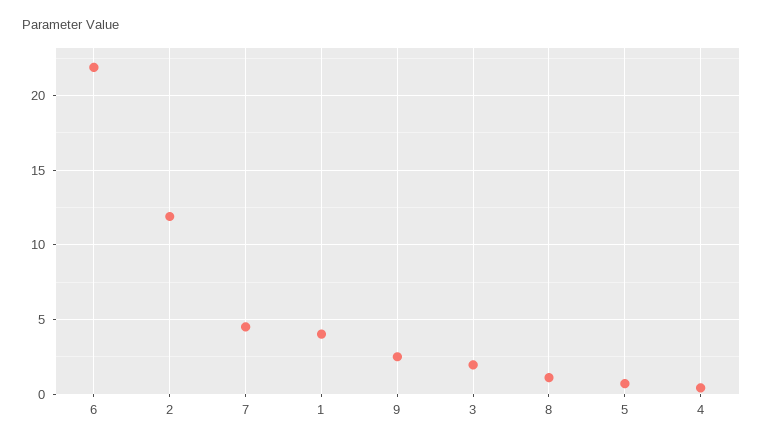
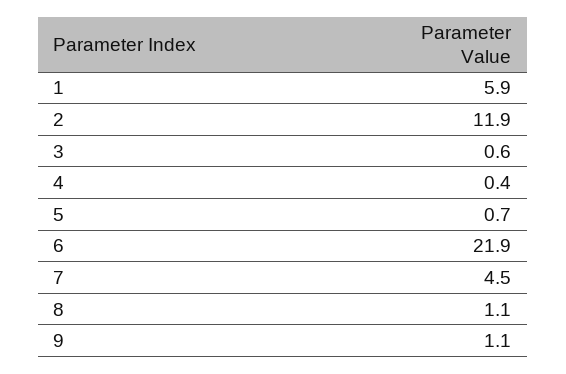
1: 4 -> 5.9
9: 2.5 -> 1.1
3: 2 -> 0.6

